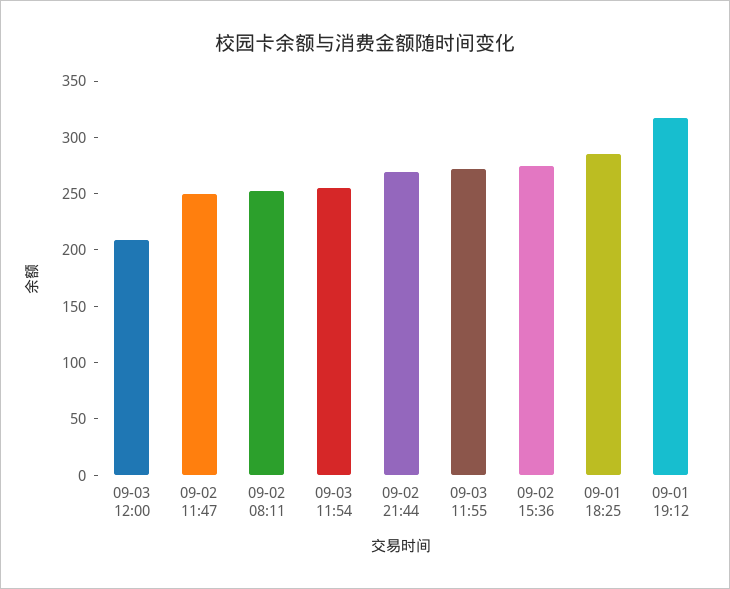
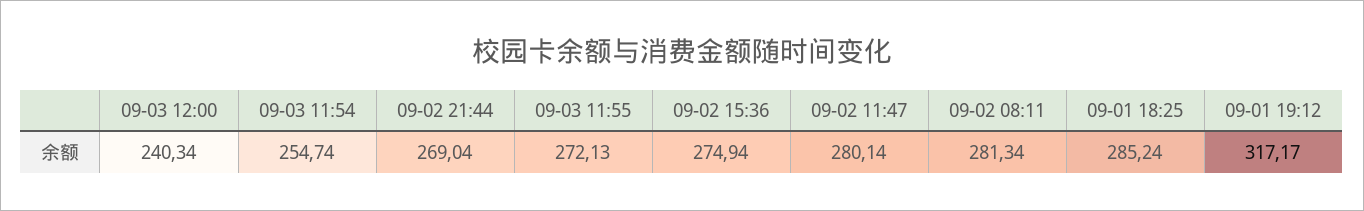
09-03 12:00: 210 -> 240.34
09-02 11:47: 250 -> 280.14
09-02 08:11: 250 -> 281.34

